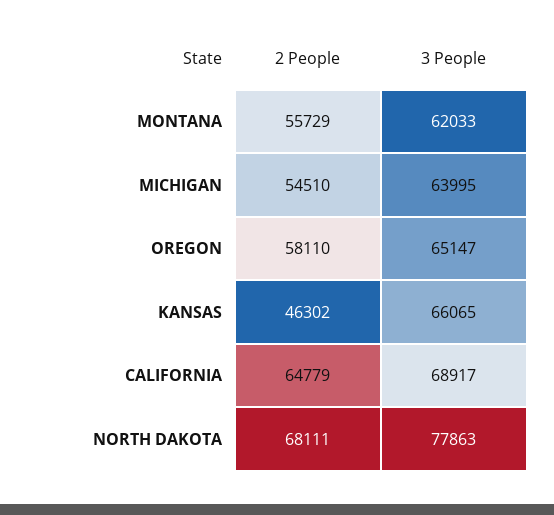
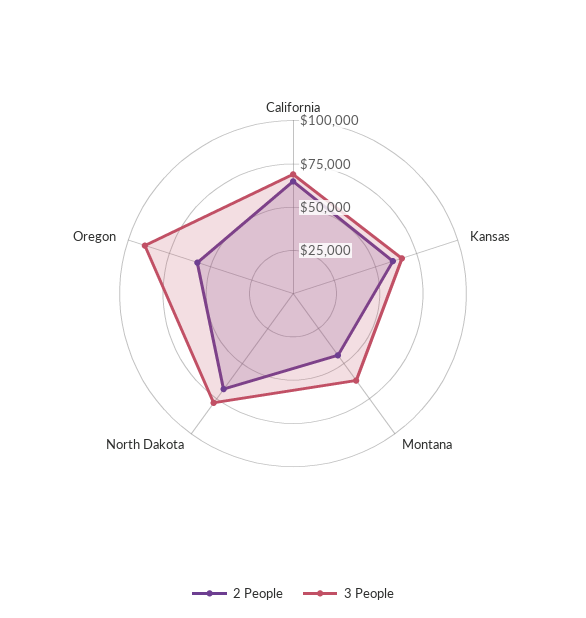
2 People, MONTANA: 55729 -> 45000
2 People, MICHIGAN: 54510 -> none
3 People, MICHIGAN: 63995 -> none
3 People, OREGON: 65147 -> 90000
2 People, KANSAS: 46302 -> 60000

